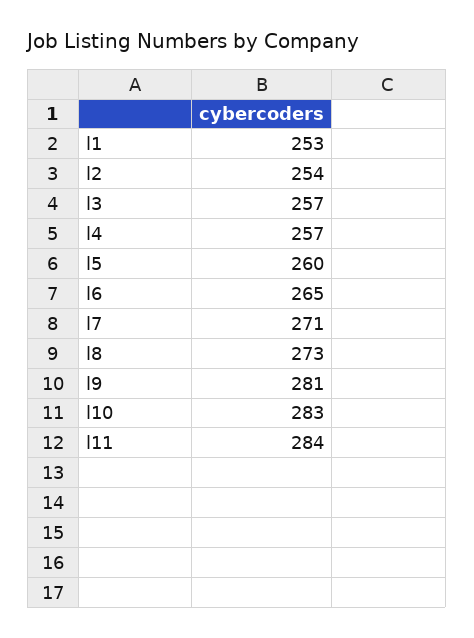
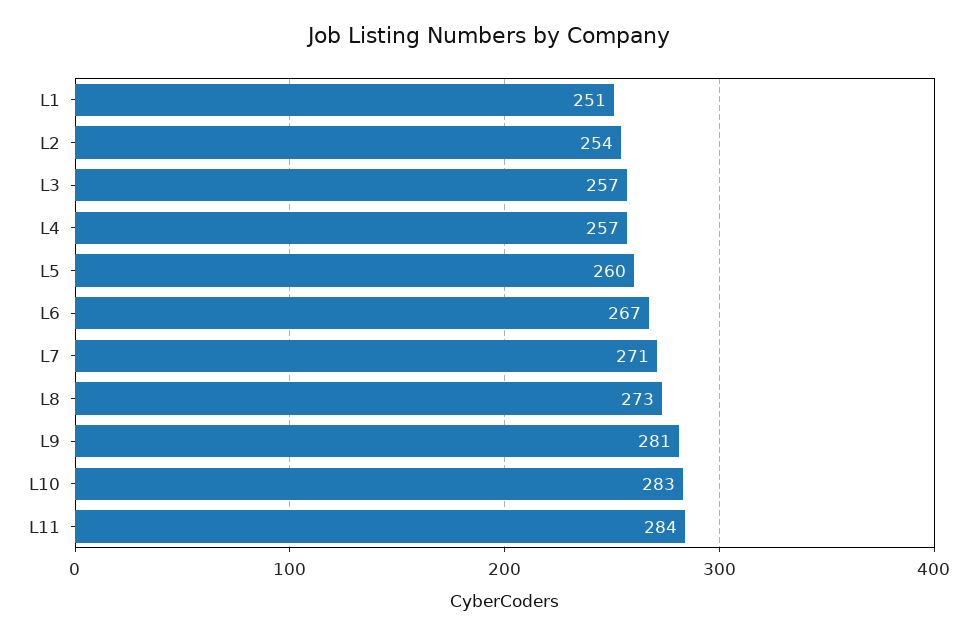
l1: 253 -> 251
l6: 265 -> 267

